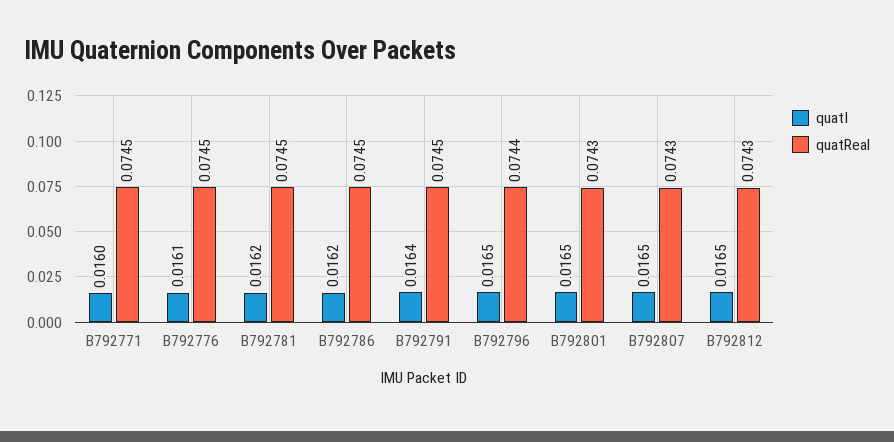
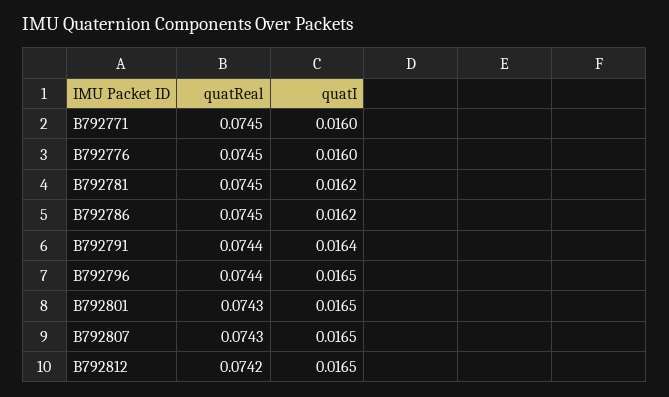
quatI, B792776: 0.0161 -> 0.016
quatReal, B792791: 0.0745 -> 0.0744
quatReal, B792812: 0.0743 -> 0.0742

